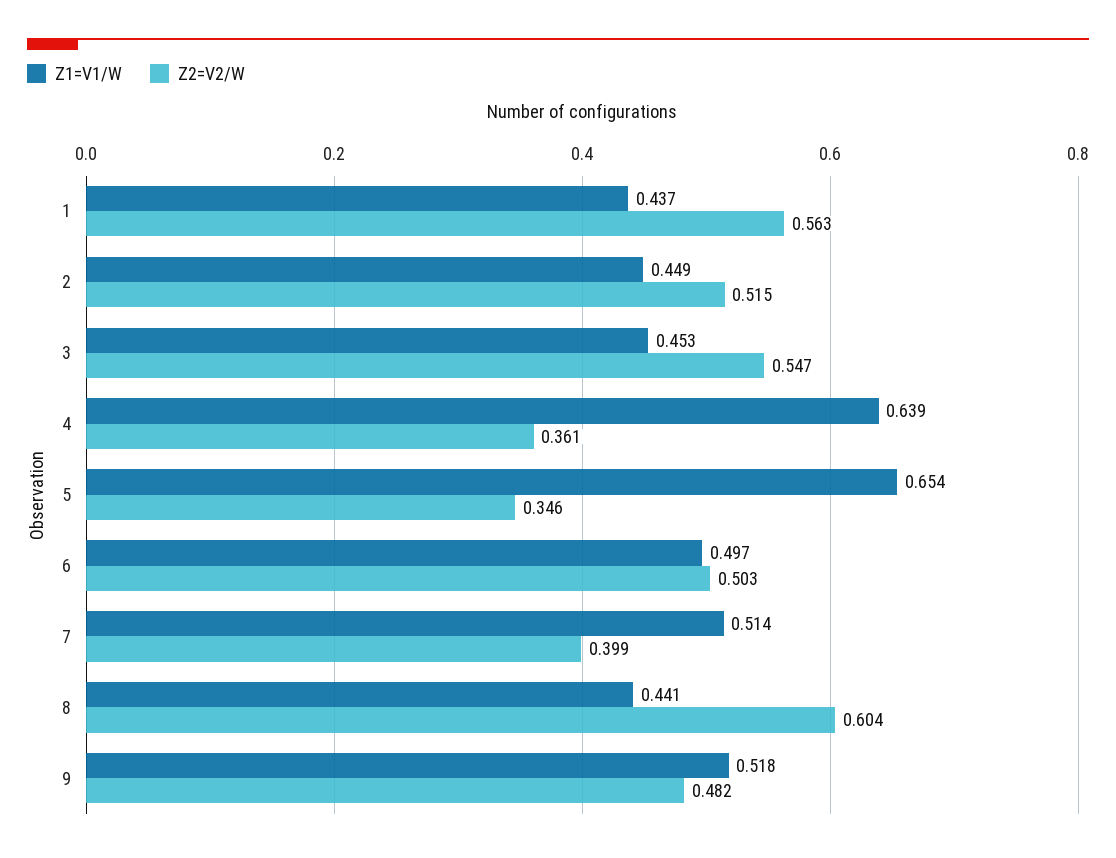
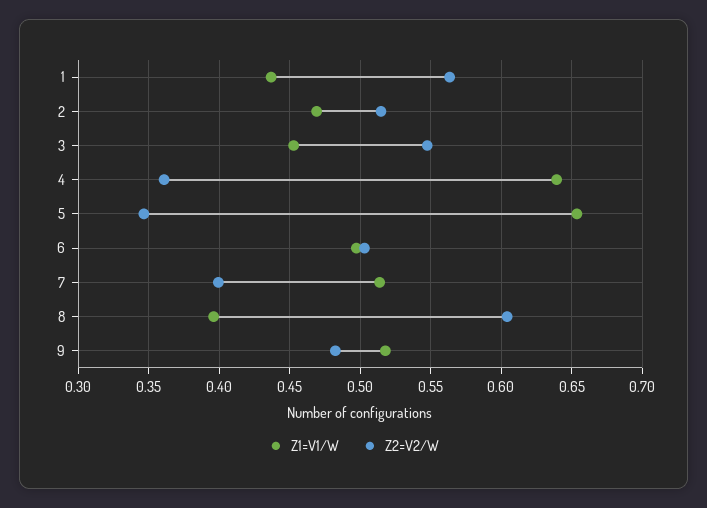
Z1=V1/W, 2: 0.449 -> 0.47
Z1=V1/W, 8: 0.441 -> 0.395

